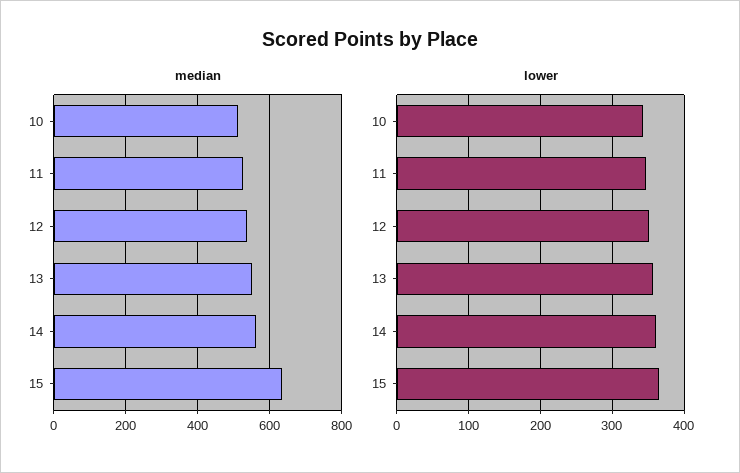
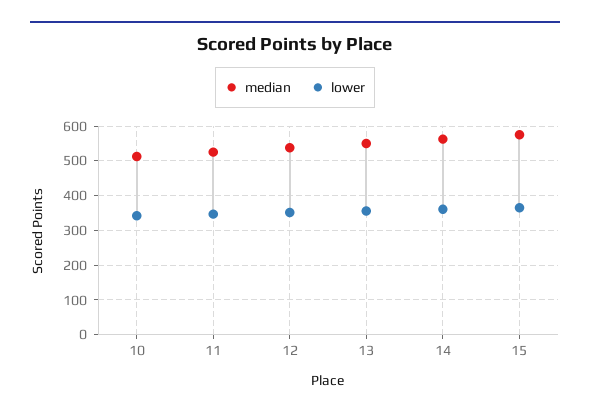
median, 15: 640 -> 580

